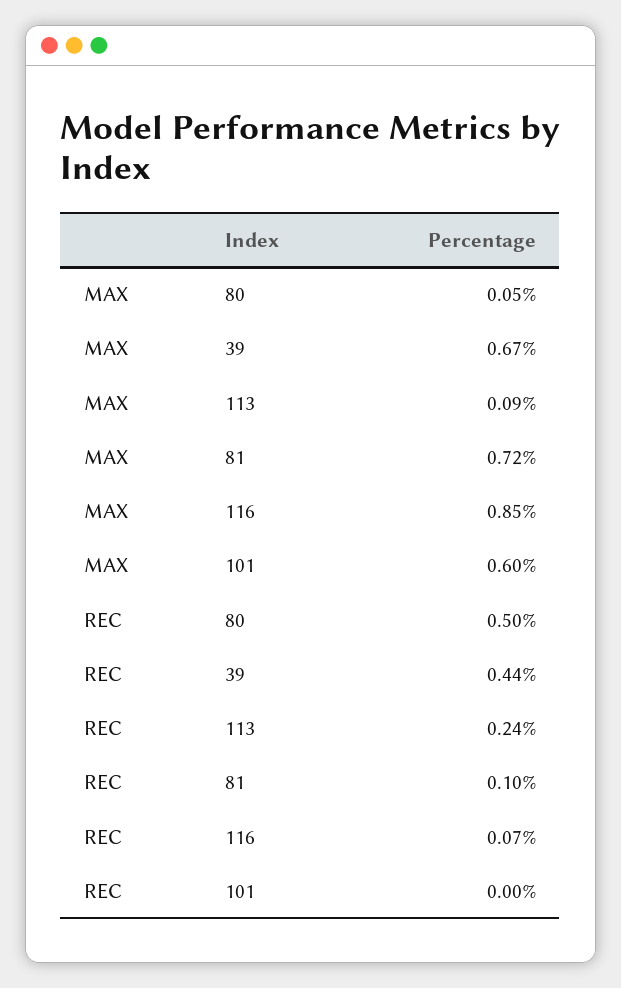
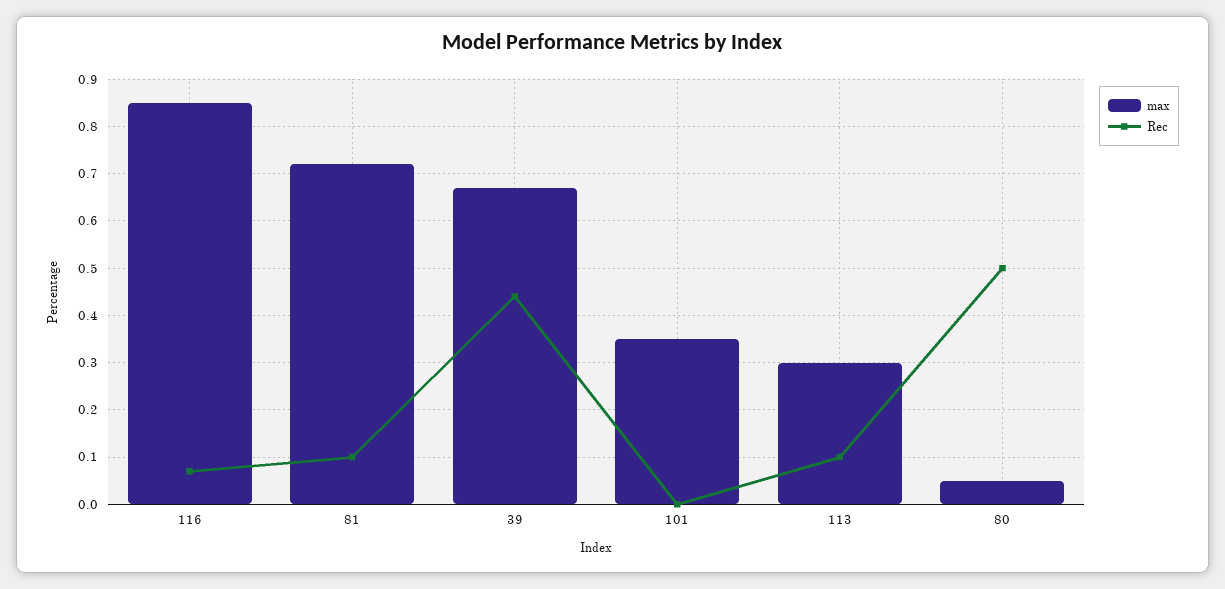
MAX, 113: 0.09 -> 0.3
MAX, 101: 0.6 -> 0.35
REC, 113: 0.24 -> 0.1

